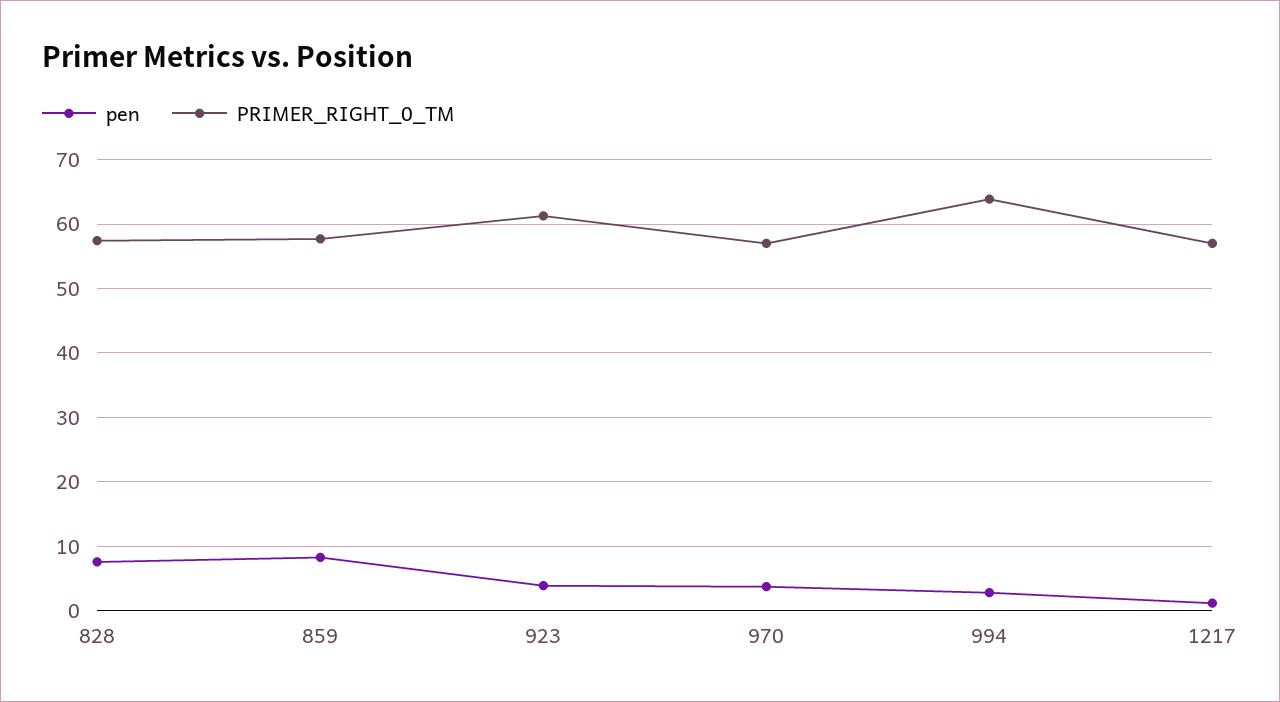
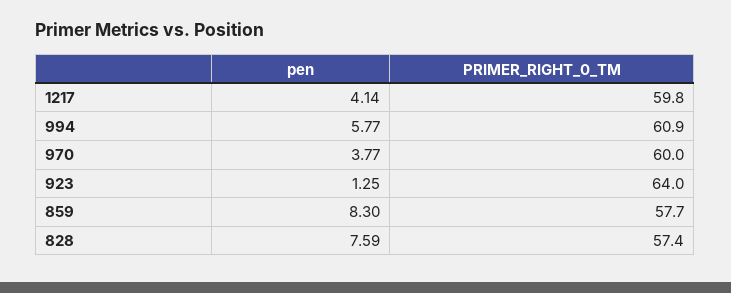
pen, 923: 4 -> 1.25
PRIMER_RIGHT_0_TM, 923: 61 -> 64
PRIMER_RIGHT_0_TM, 970: 57 -> 60
pen, 994: 3 -> 5.77
PRIMER_RIGHT_0_TM, 994: 64 -> 60.9
pen, 1217: 1 -> 4.14
PRIMER_RIGHT_0_TM, 1217: 57 -> 59.8

